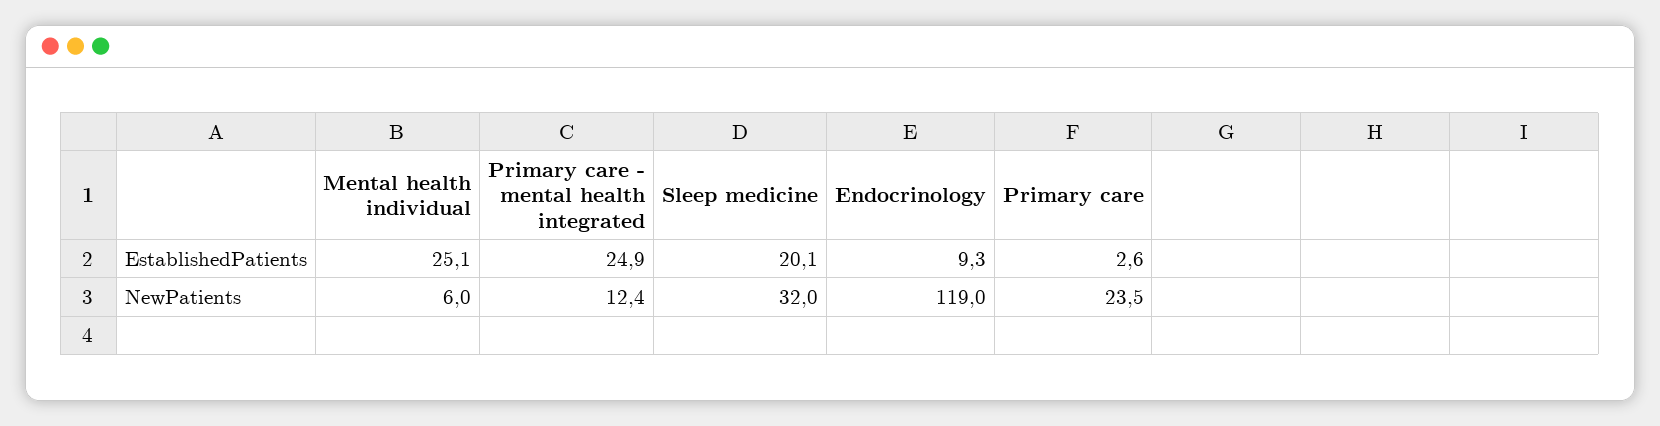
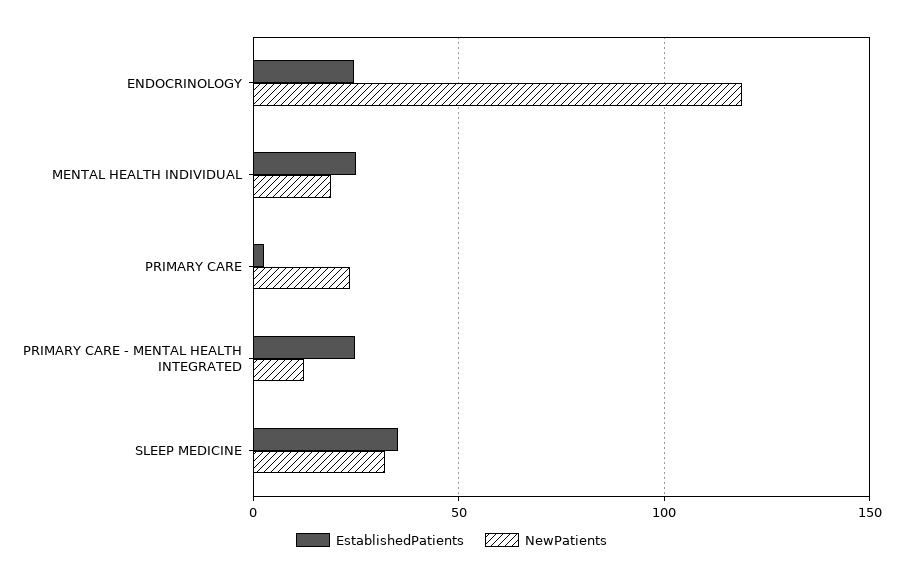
EstablishedPatients, Sleep medicine: 20.1 -> 35
EstablishedPatients, Endocrinology: 9.3 -> 25
NewPatients, Mental health individual: 6 -> 20

